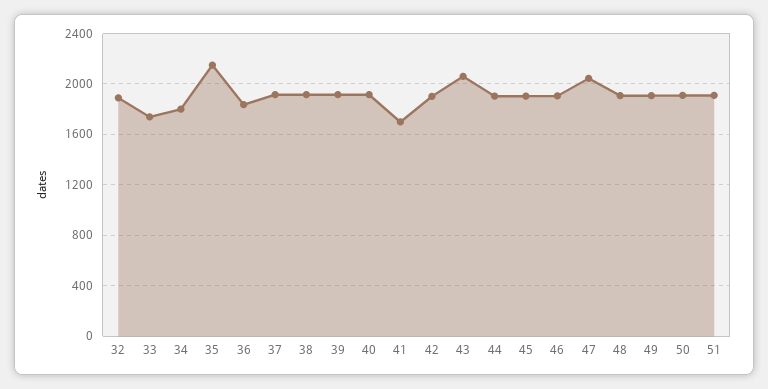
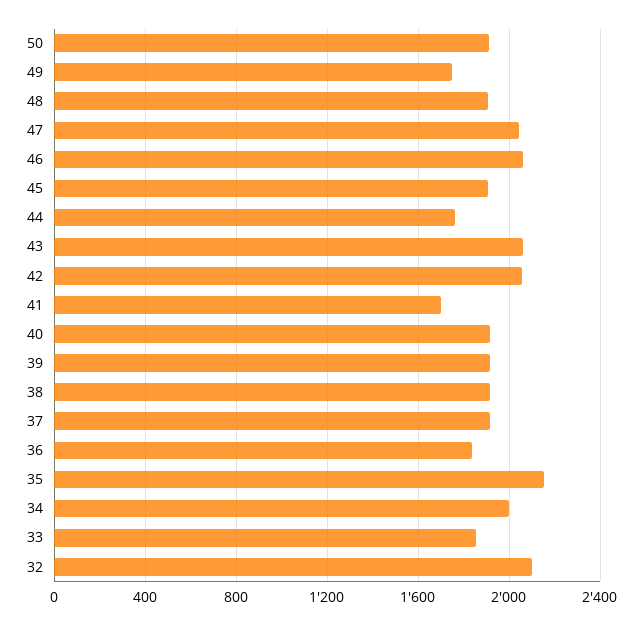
32: 1900 -> 2100
33: 1750 -> 1850
34: 1800 -> 2000
42: 1900 -> 2050
44: 1900 -> 1750
46: 1900 -> 2050
49: 1900 -> 1750
51: 1900 -> none

